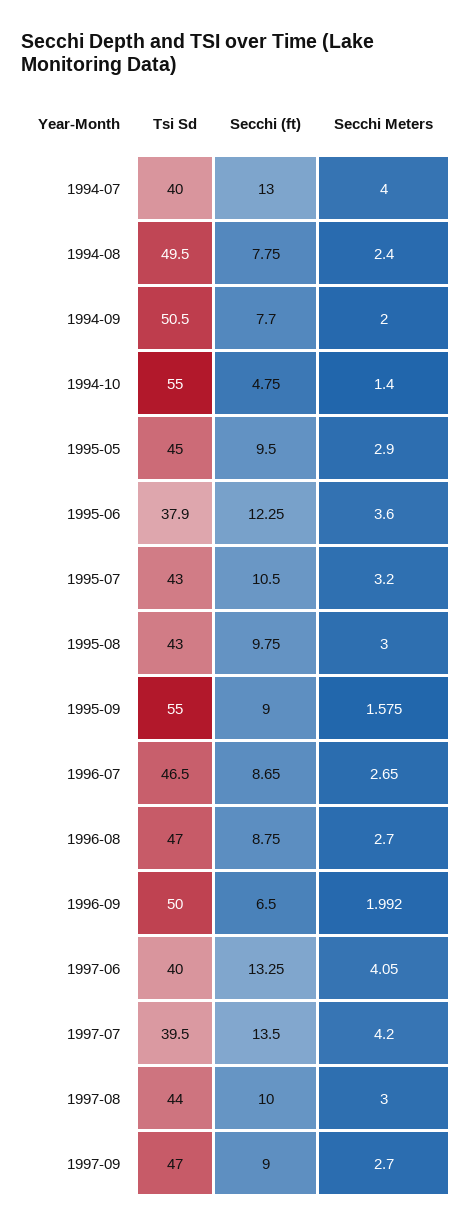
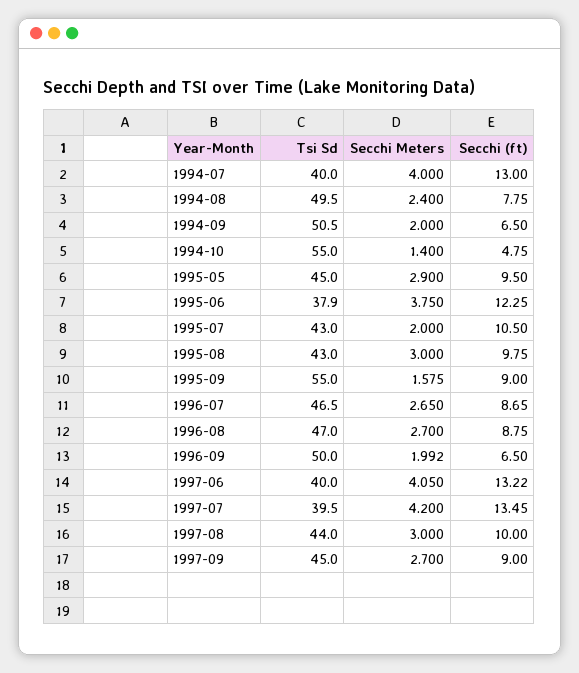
Secchi (ft), 1994-09: 7.7 -> 6.5
Secchi Meters, 1995-06: 3.6 -> 3.75
Secchi Meters, 1995-07: 3.2 -> 2
Secchi (ft), 1997-06: 13.25 -> 13.22
Secchi (ft), 1997-07: 13.5 -> 13.45
Tsi Sd, 1997-09: 47 -> 45

